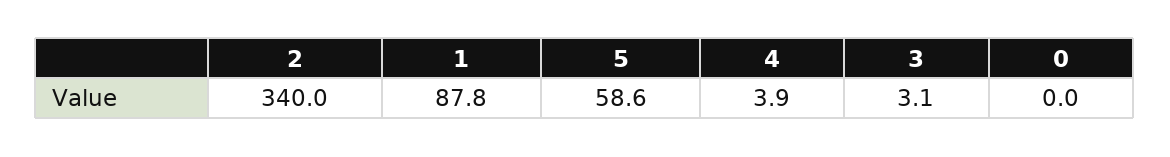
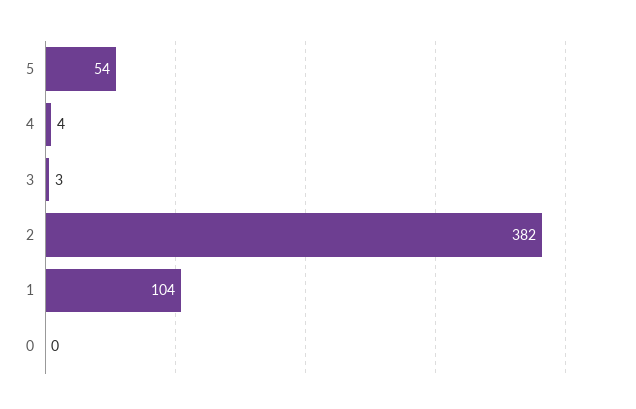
2: 340 -> 382
1: 87.8 -> 104
5: 58.6 -> 54

